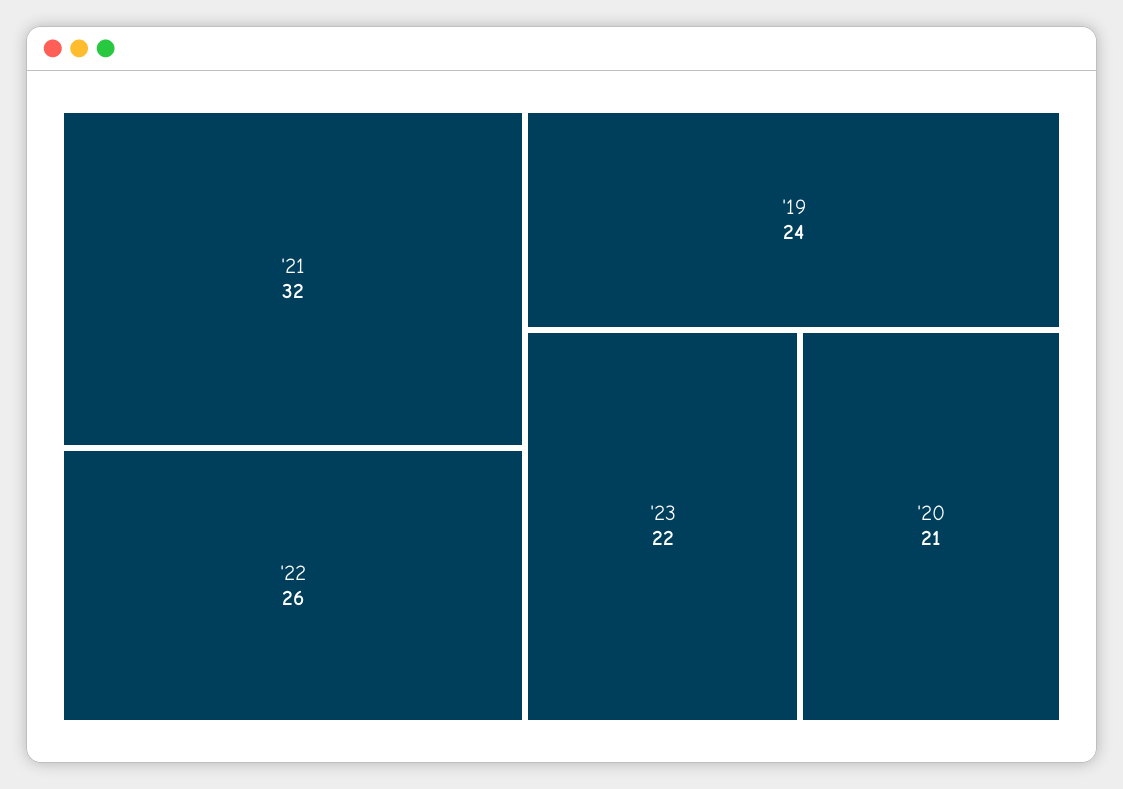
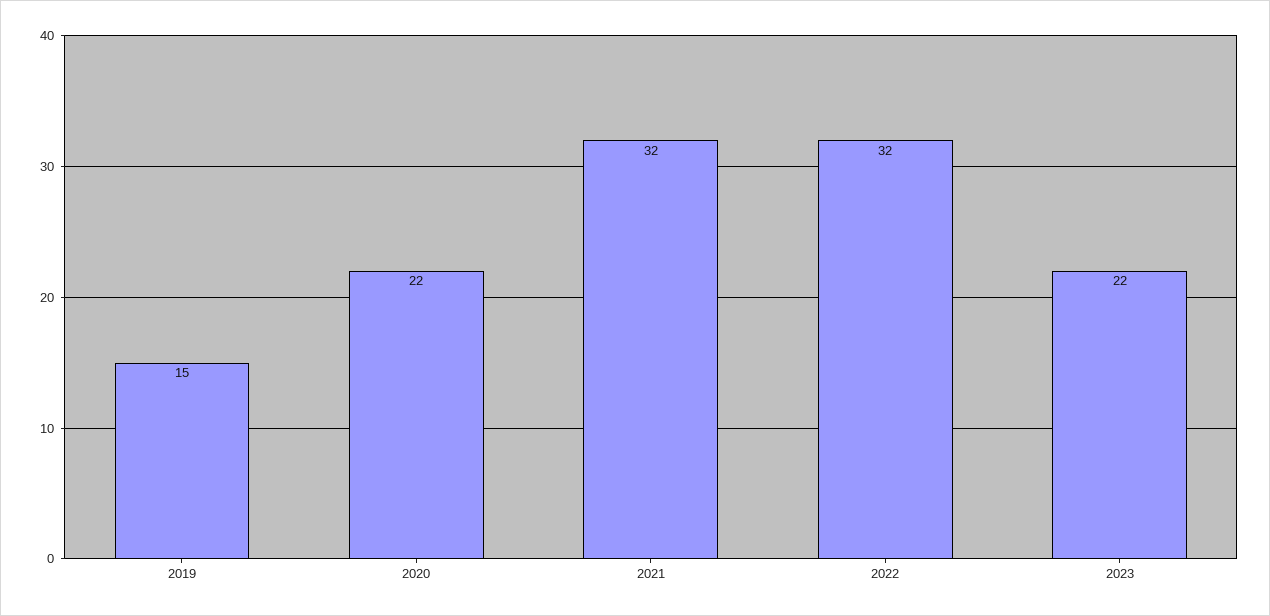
'22: 26 -> 32
'19: 24 -> 15
'20: 21 -> 22

